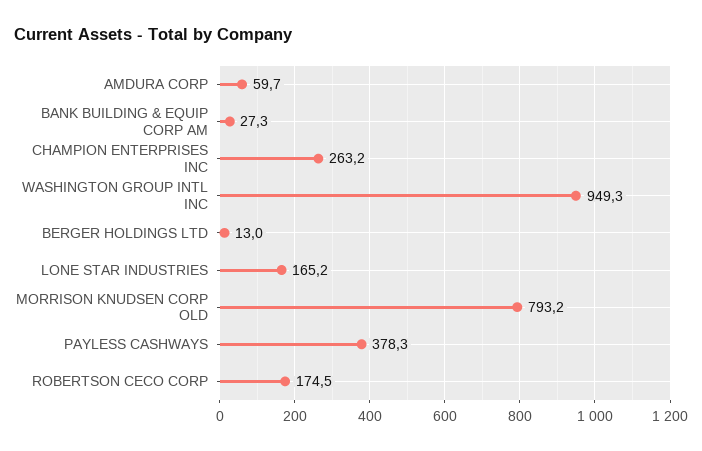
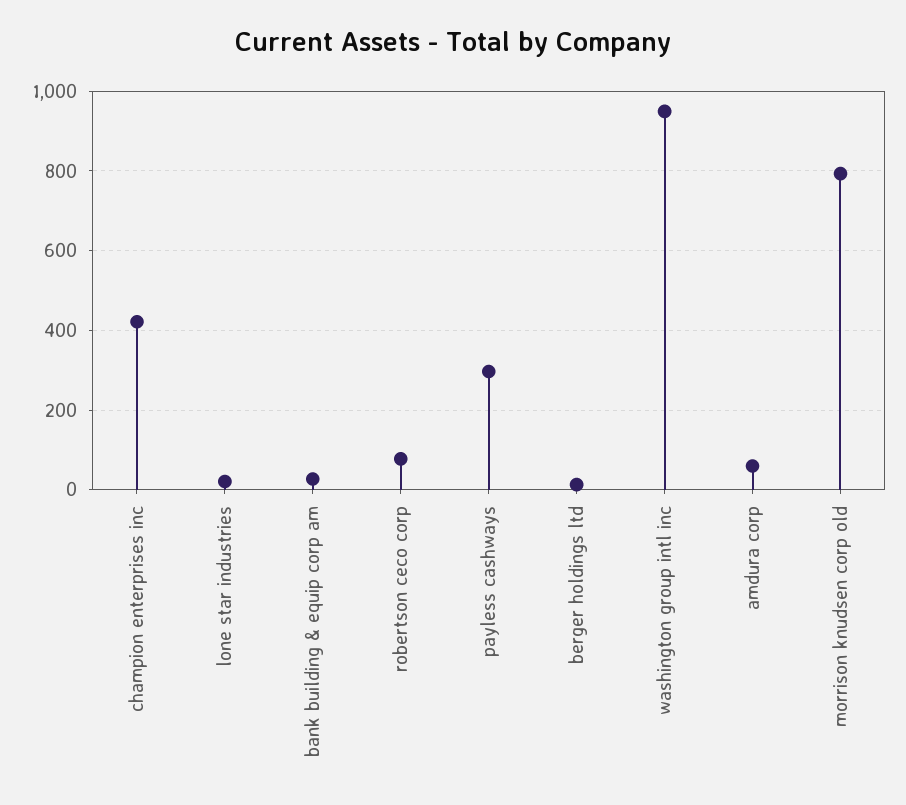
CHAMPION ENTERPRISES INC: 263.2 -> 420
LONE STAR INDUSTRIES: 165.2 -> 20
PAYLESS CASHWAYS: 378.3 -> 300
ROBERTSON CECO CORP: 174.5 -> 80

